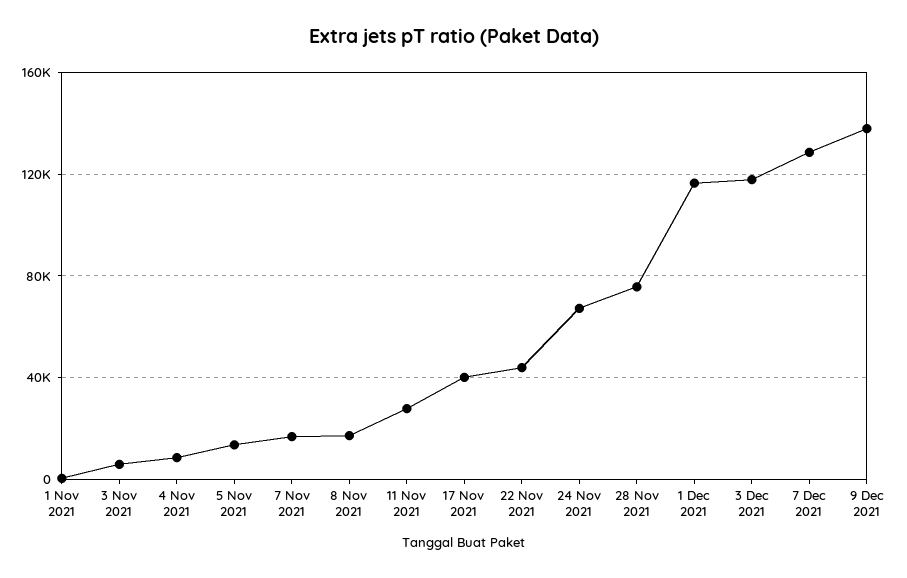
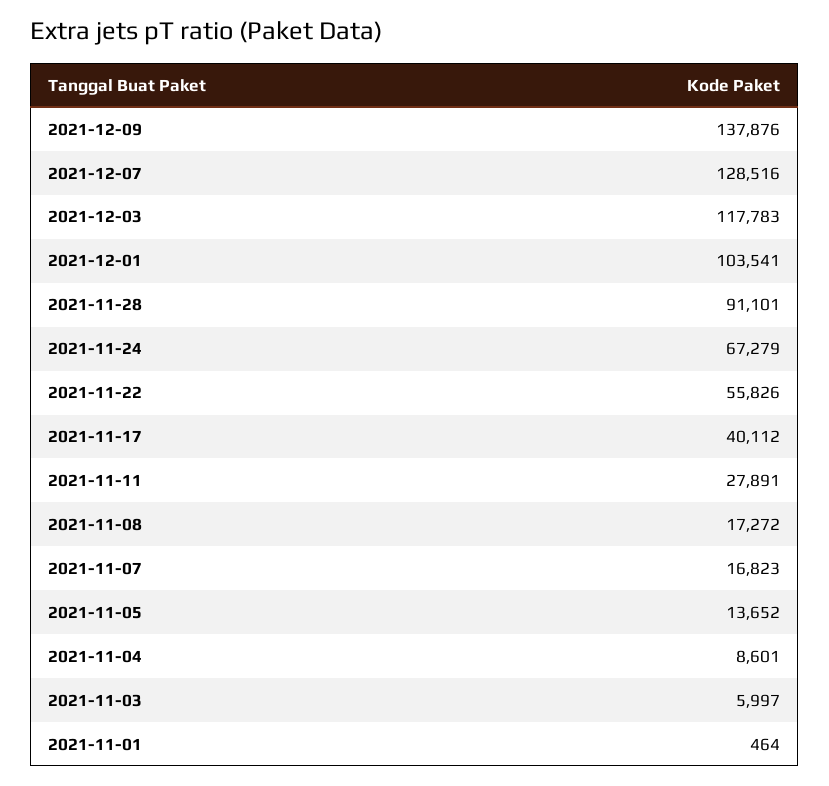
22 Nov 2021: 45000 -> 55826
28 Nov 2021: 75000 -> 91101
1 Dec 2021: 115000 -> 103541

